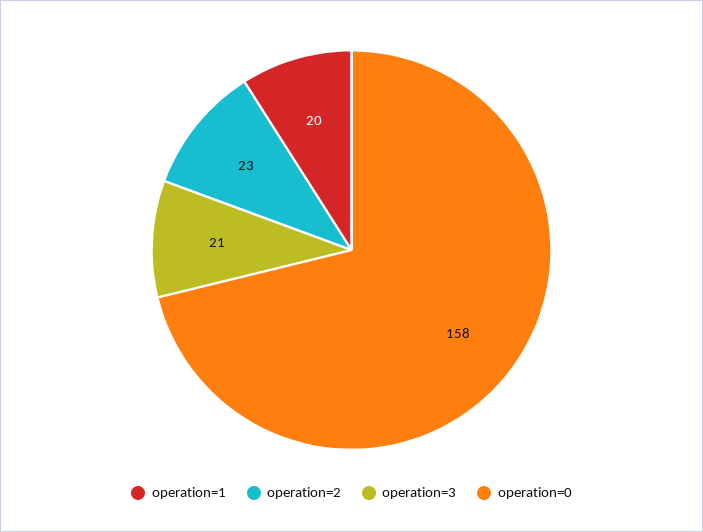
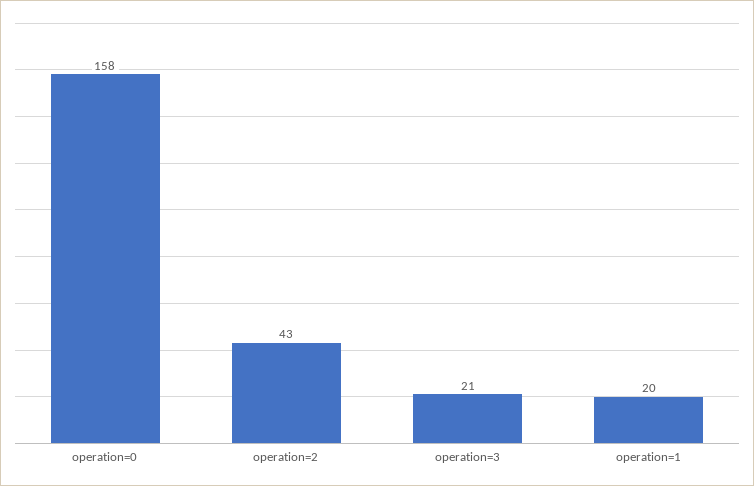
operation=2: 23 -> 43

